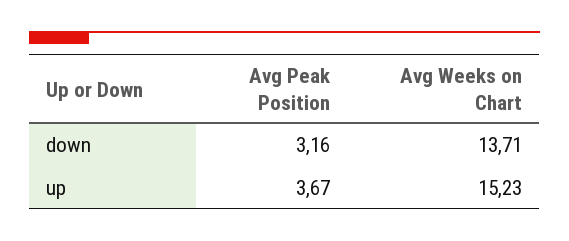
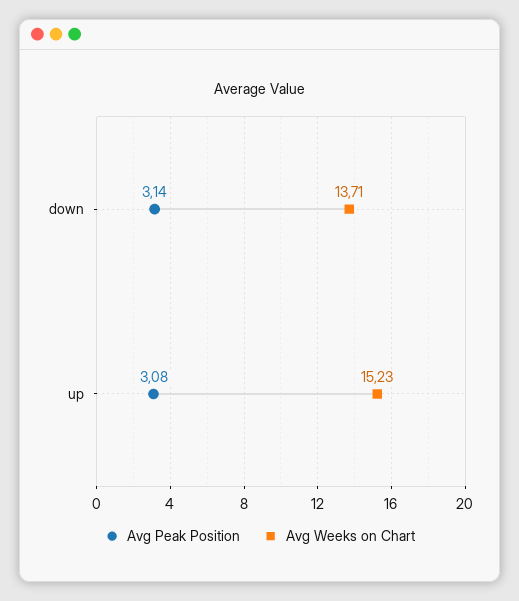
Avg Peak Position, down: 3.16 -> 3.14
Avg Peak Position, up: 3.67 -> 3.08

